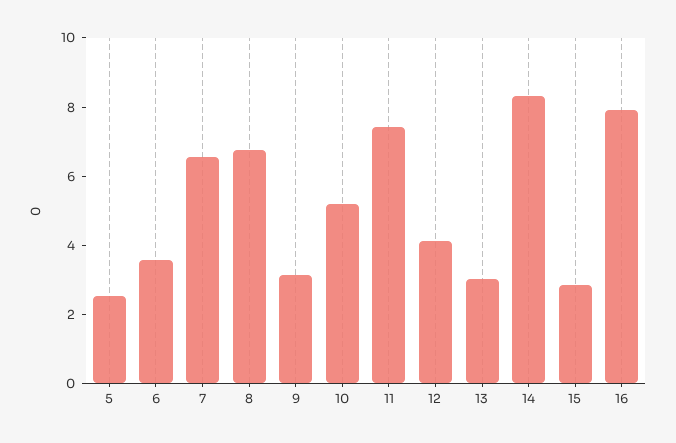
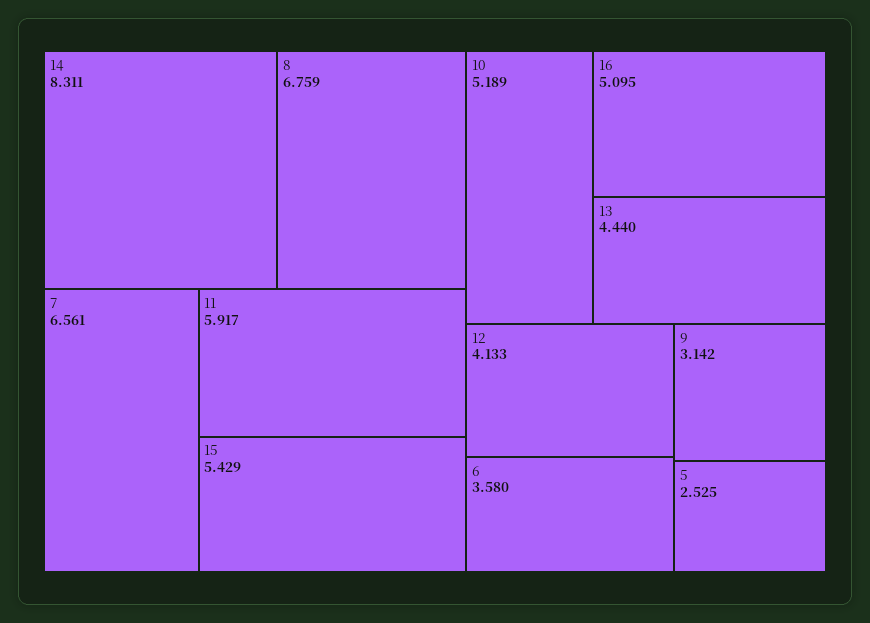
11: 7.5 -> 5.917
13: 3 -> 4.44
15: 3 -> 5.429
16: 8 -> 5.095

